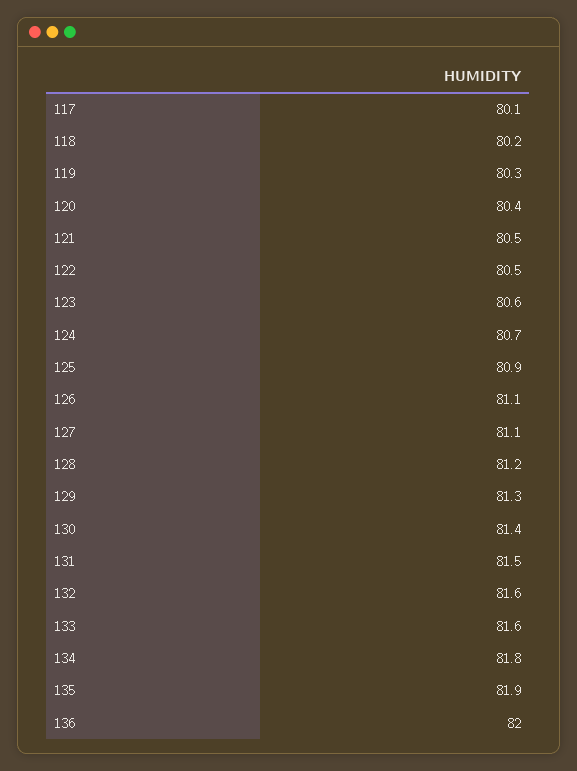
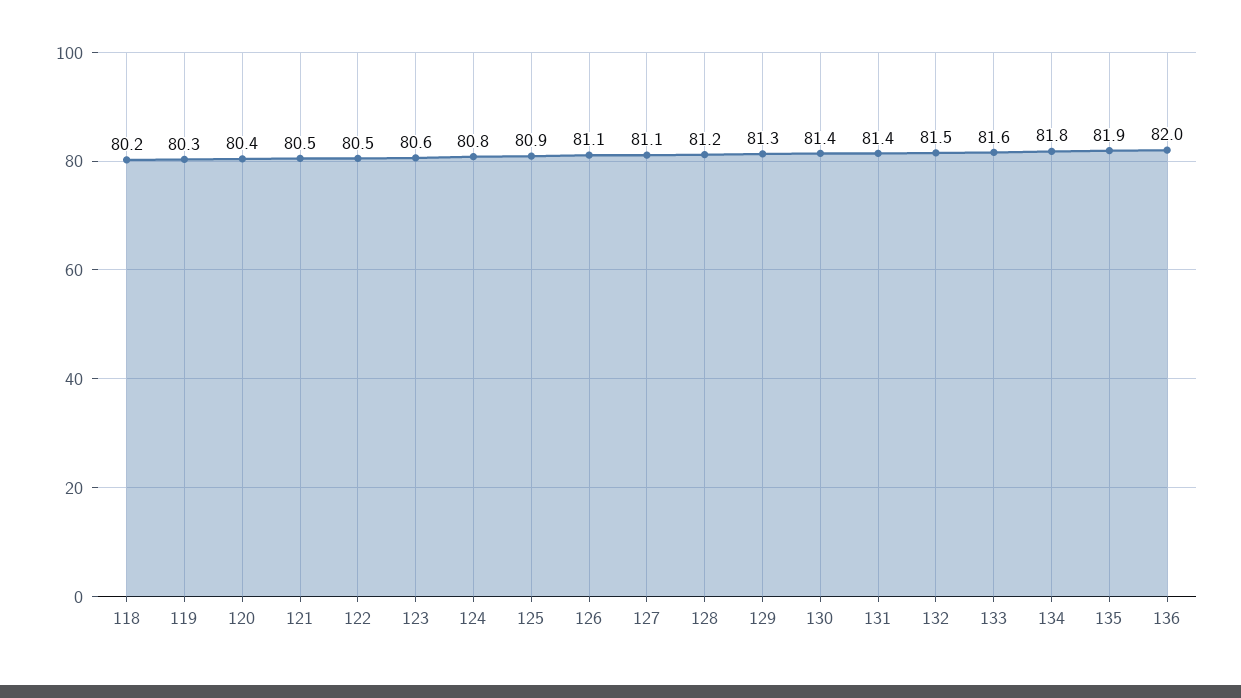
117: 80.1 -> none
124: 80.7 -> 80.8
131: 81.5 -> 81.4
132: 81.6 -> 81.5

